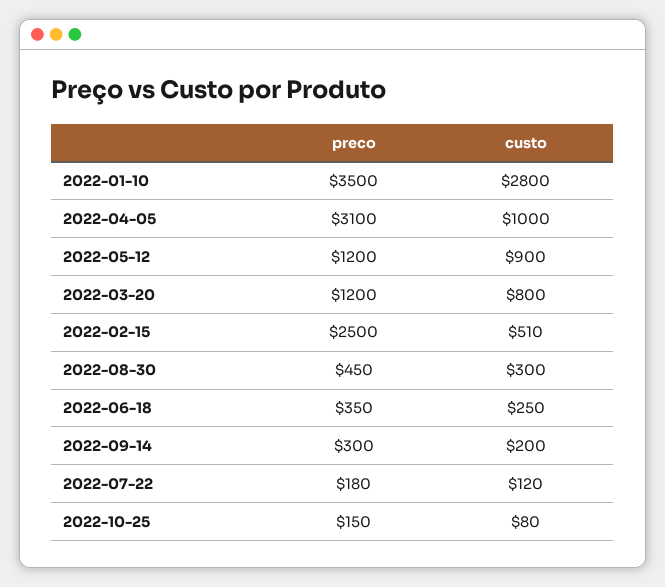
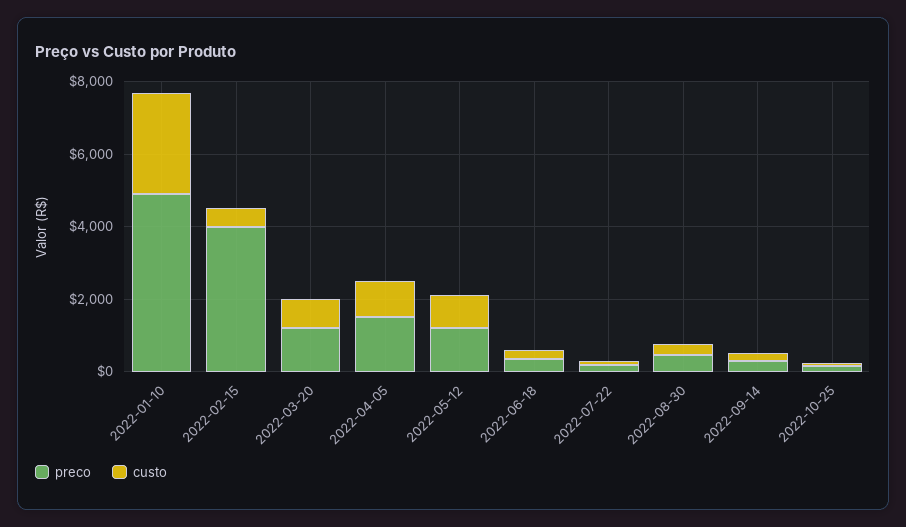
preco, 2022-01-10: 3500 -> 5000
preco, 2022-04-05: 3100 -> 1500
preco, 2022-02-15: 2500 -> 4000

